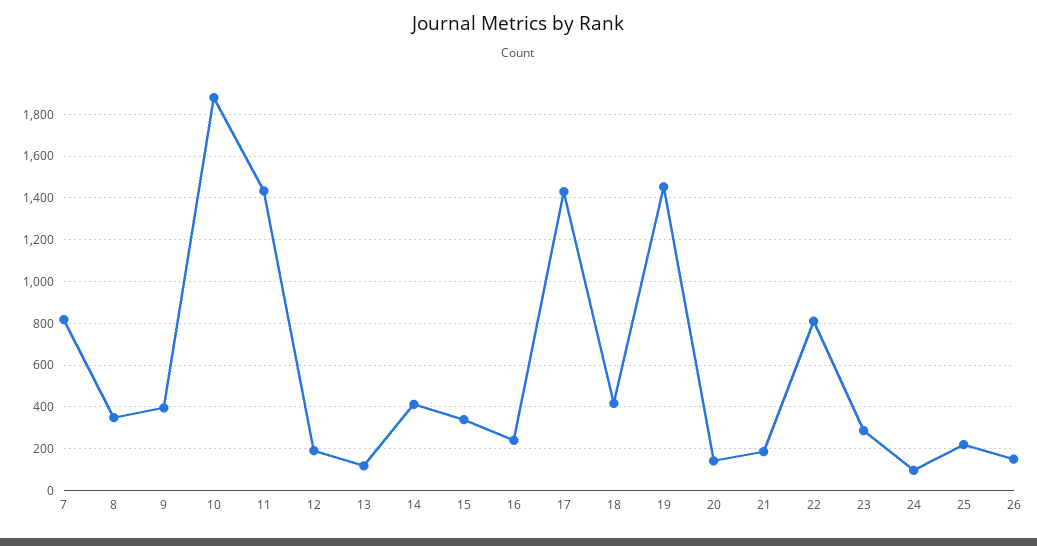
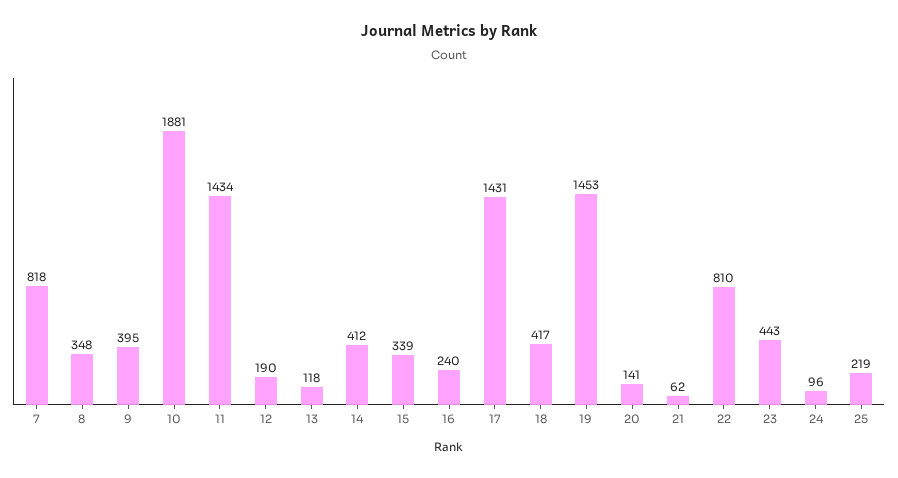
21: 200 -> 62
23: 300 -> 443
26: 150 -> none

